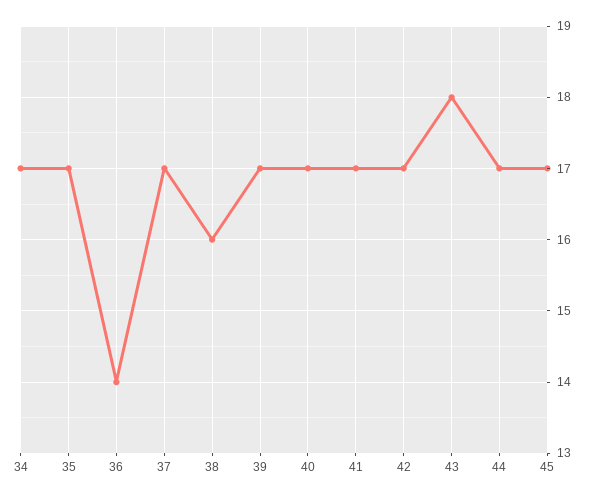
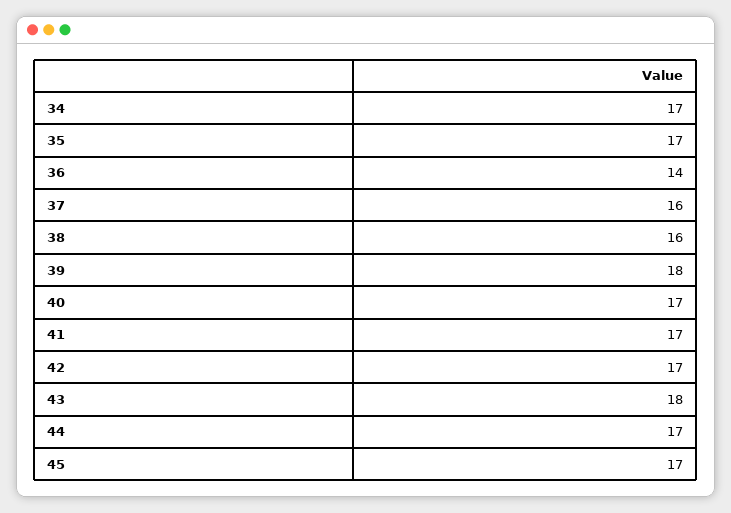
37: 17 -> 16
39: 17 -> 18

